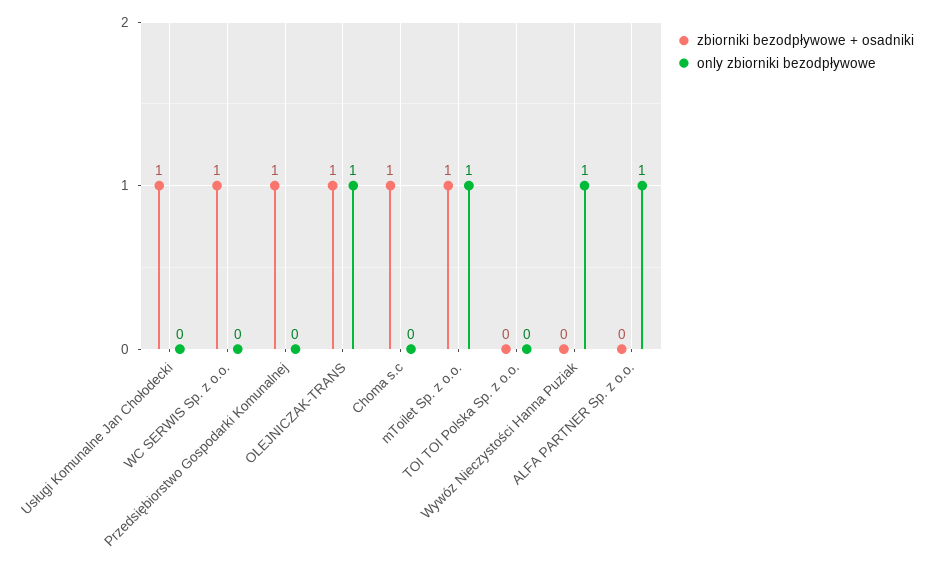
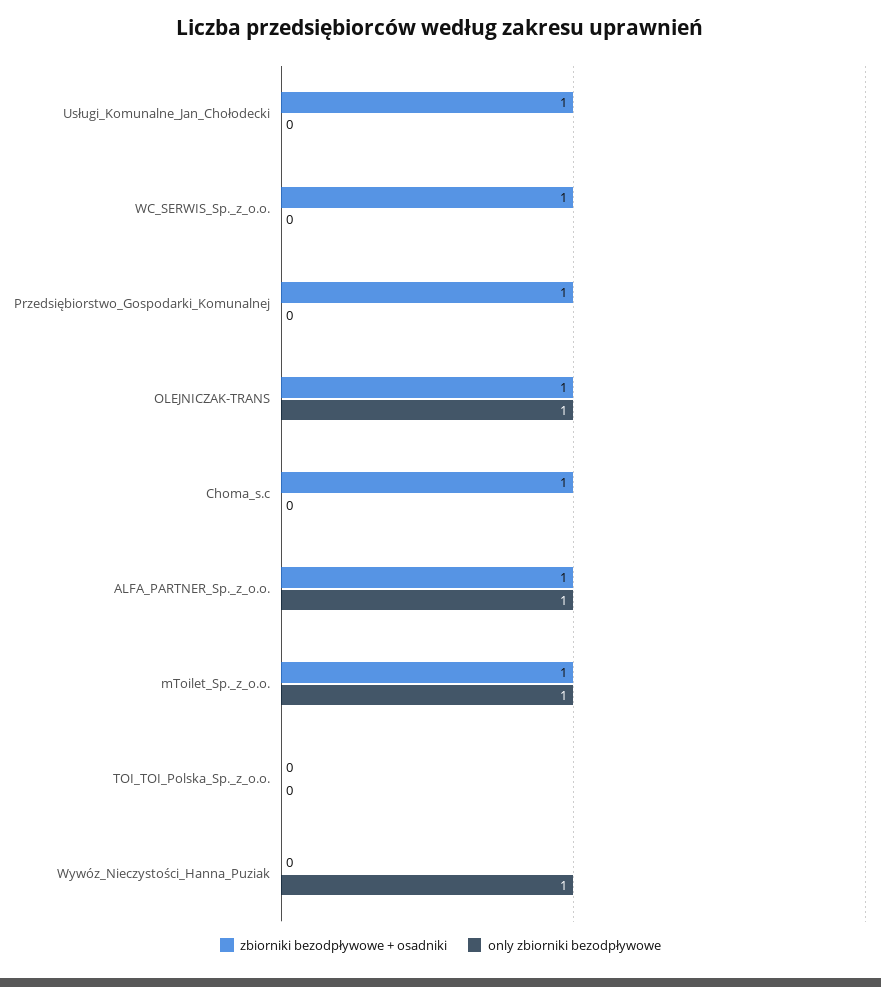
zbiorniki bezodpływowe + osadniki, ALFA PARTNER Sp. z o.o.: 0 -> 1

